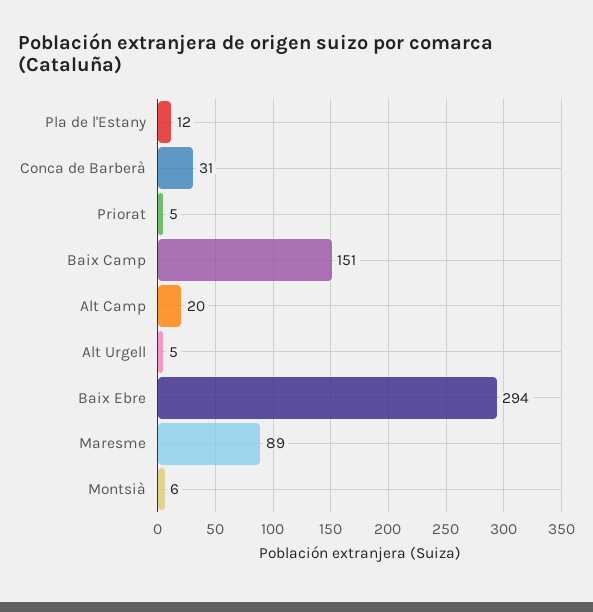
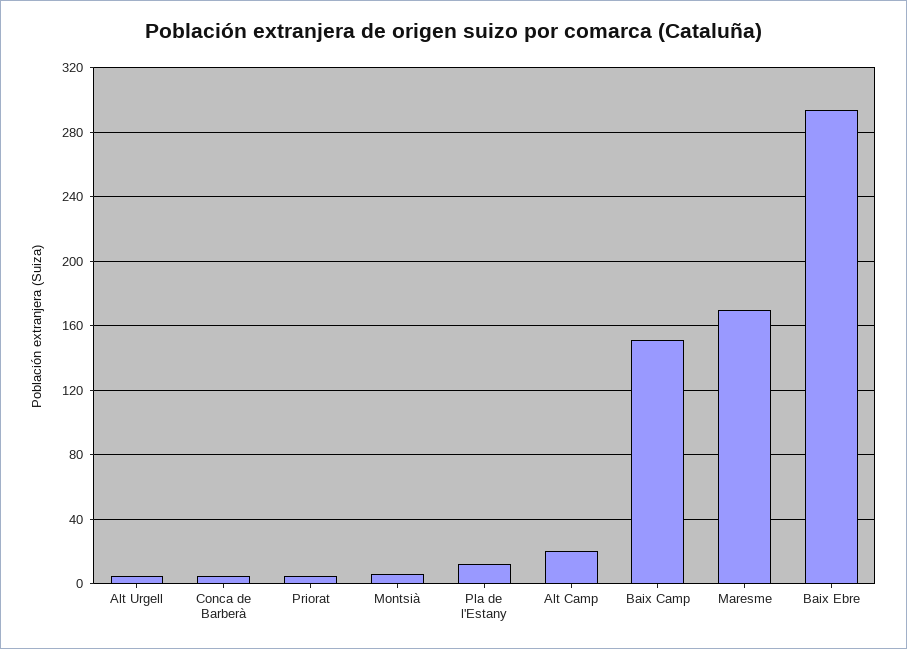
Conca de Barberà: 31 -> 5
Maresme: 89 -> 170

